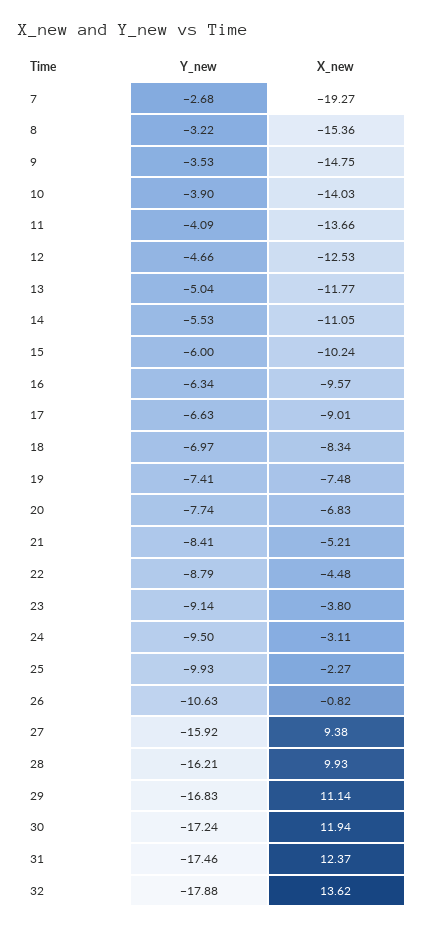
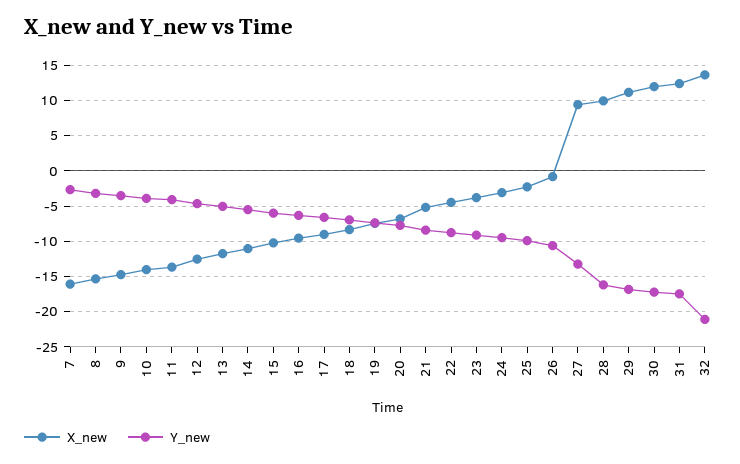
X_new, 7: -19.27 -> -16
Y_new, 27: -15.92 -> -13
Y_new, 32: -17.88 -> -21

